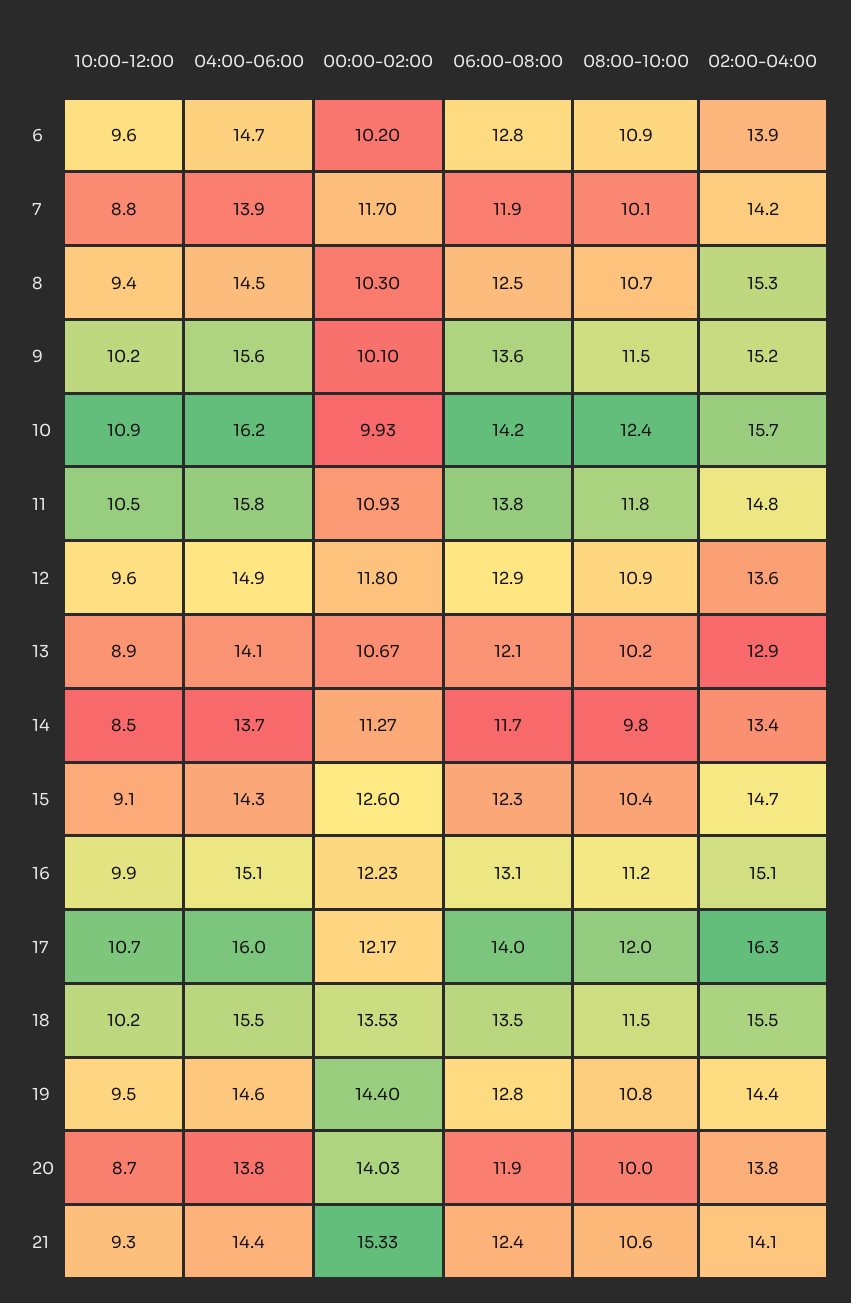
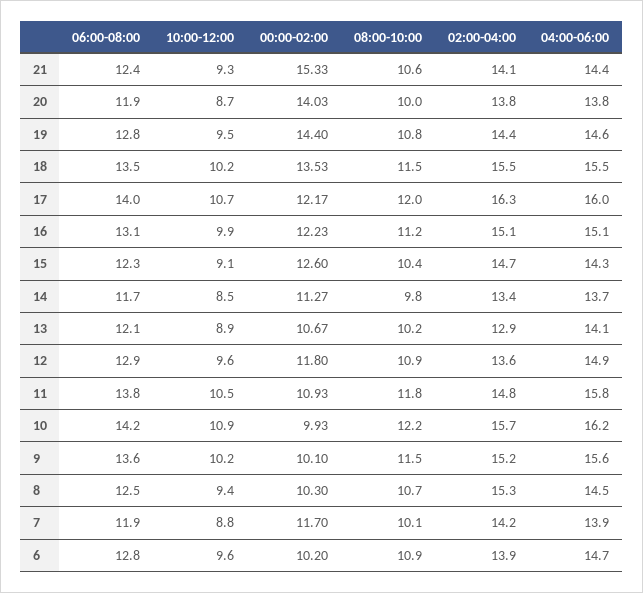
08:00-10:00, 10: 12.4 -> 12.2

